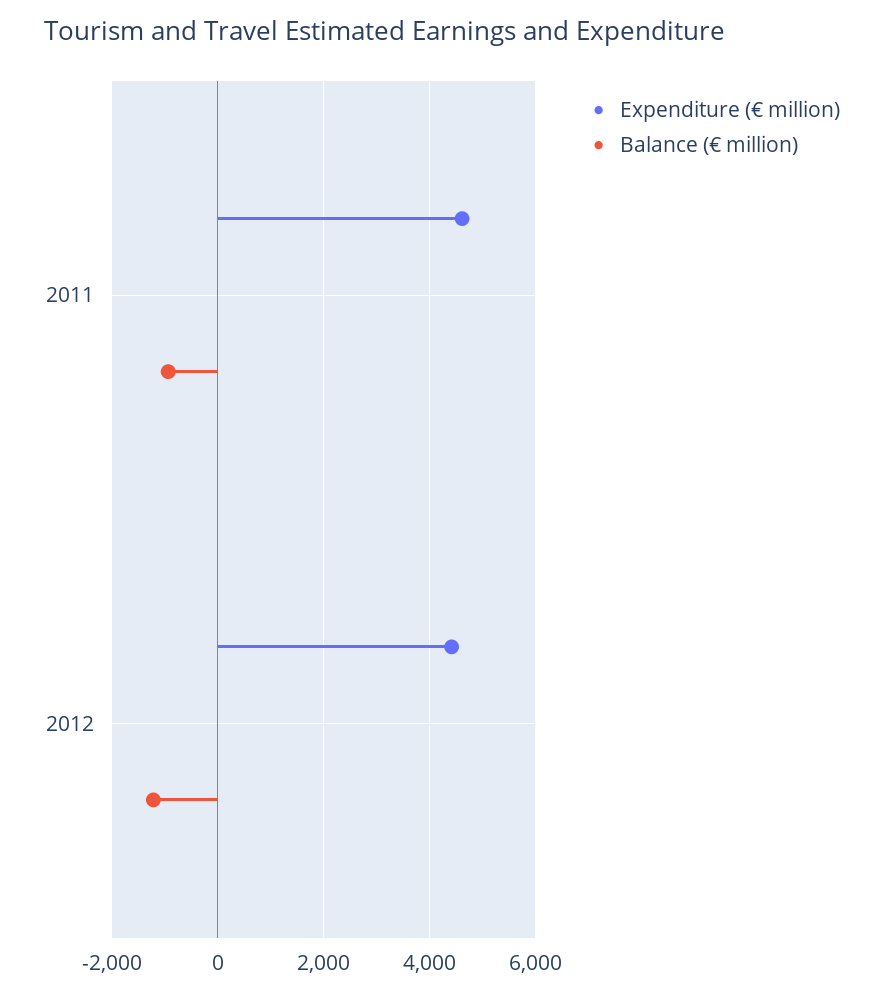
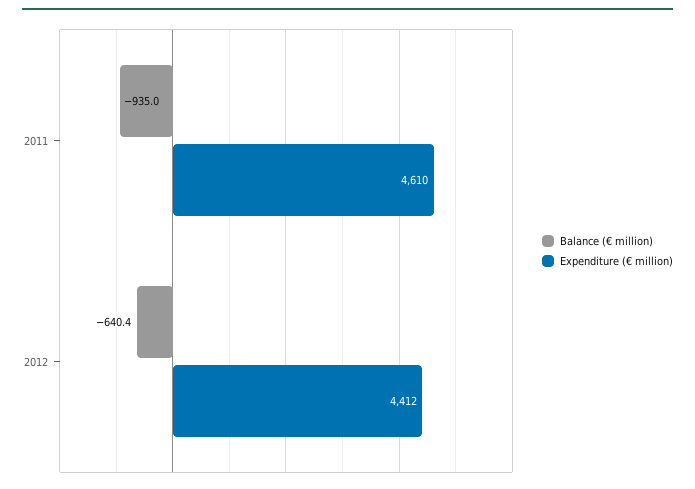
Balance (€ million), 2012: -1200 -> -640.4

